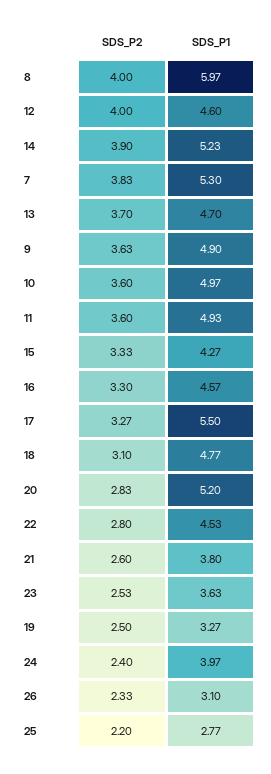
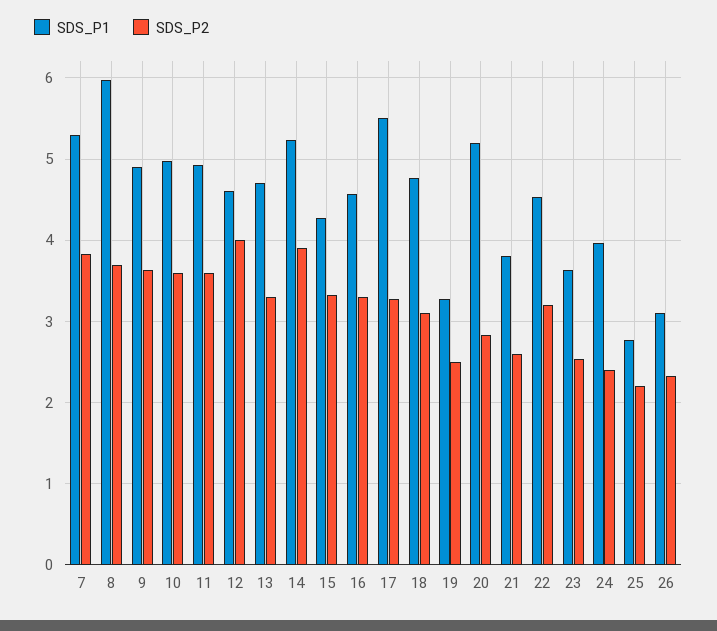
SDS_P2, 8: 4 -> 3.7
SDS_P2, 13: 3.7 -> 3.3
SDS_P2, 22: 2.8 -> 3.2

